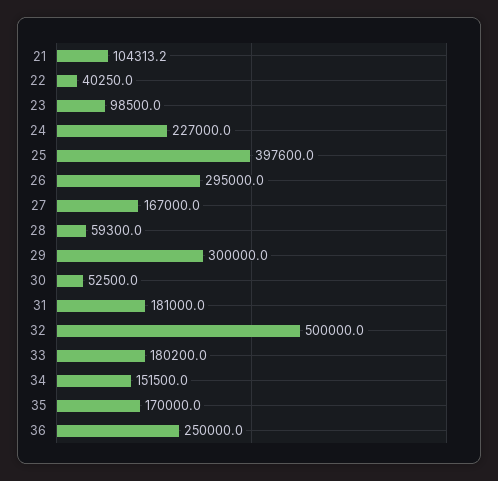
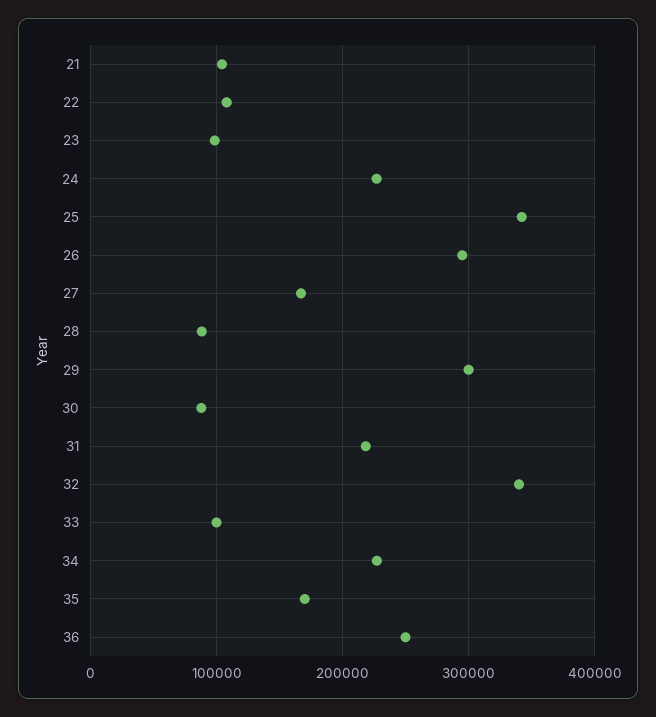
22: 40250 -> 110000
25: 397600 -> 340000
28: 59300 -> 90000
30: 52500 -> 90000
31: 181000 -> 220000
32: 500000 -> 340000
33: 180200 -> 100000
34: 151500 -> 230000

